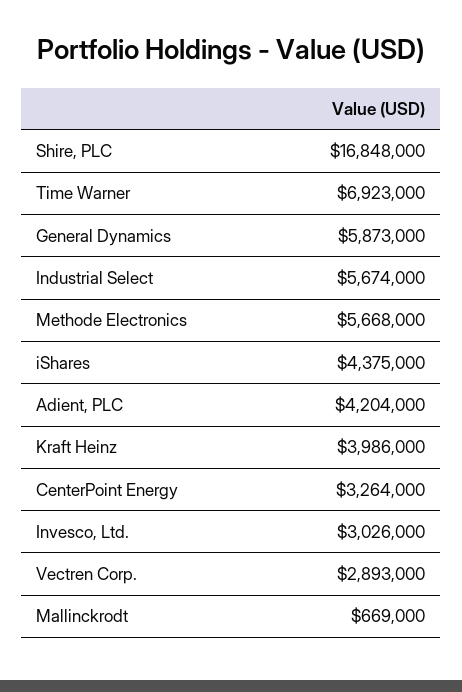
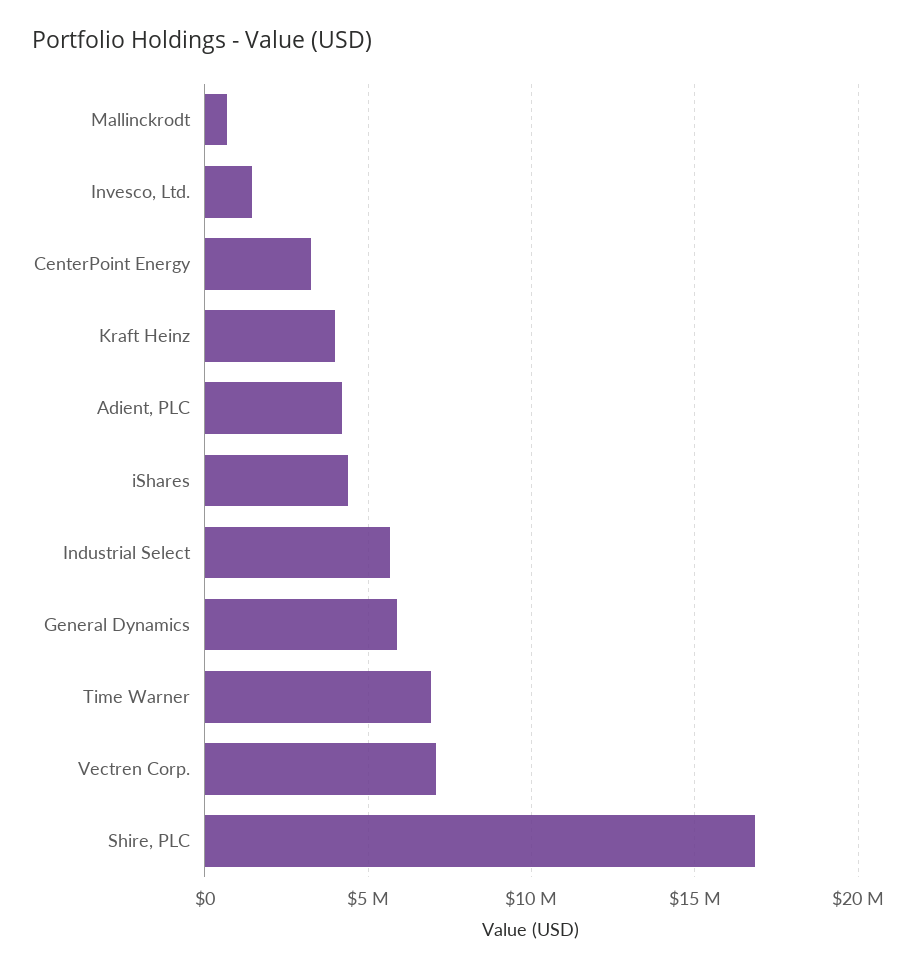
Methode Electronics: 5668000 -> none
Invesco, Ltd.: 3026000 -> 1500000
Vectren Corp.: 2893000 -> 7000000

